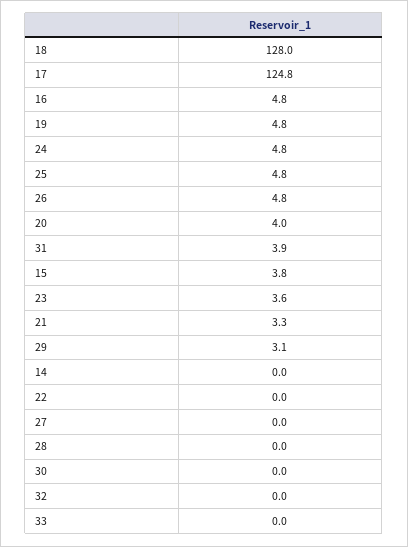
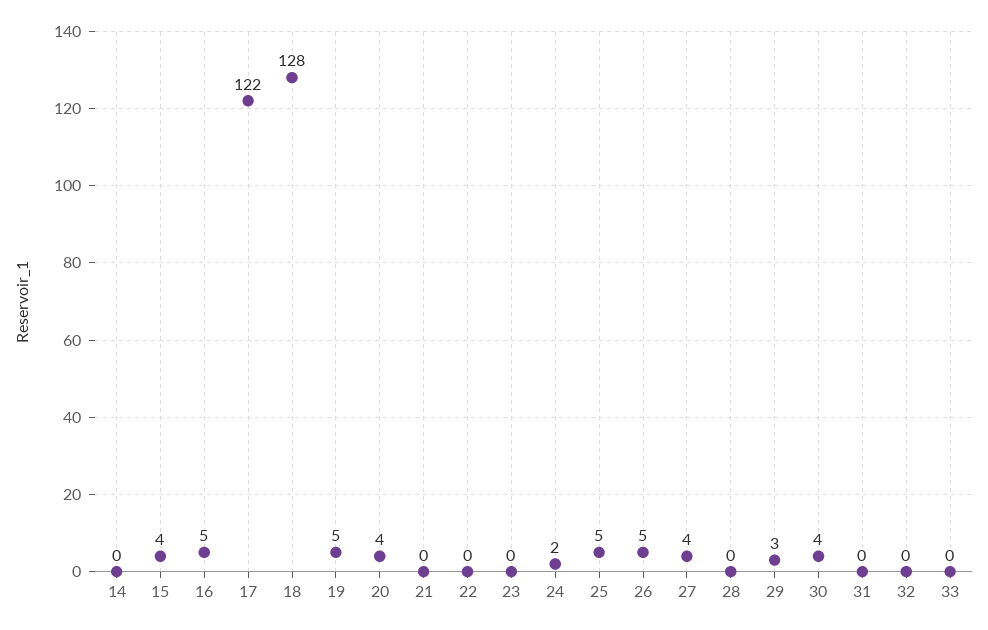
17: 124.8 -> 122
24: 4.8 -> 2
31: 3.9 -> 0
23: 3.6 -> 0
21: 3.3 -> 0
27: 0 -> 4
30: 0 -> 4

